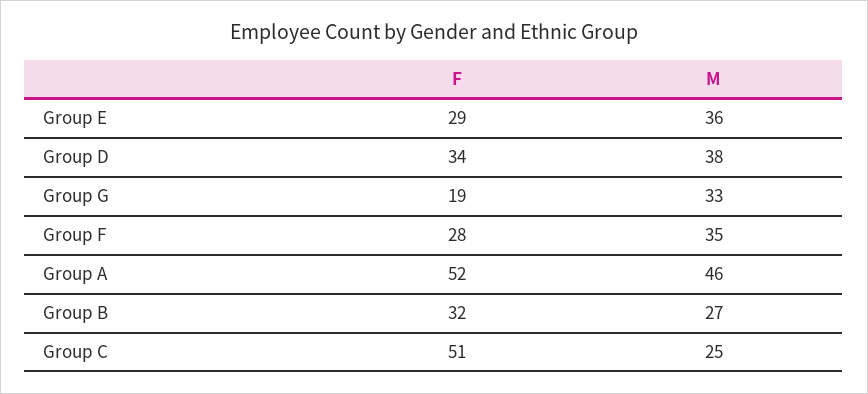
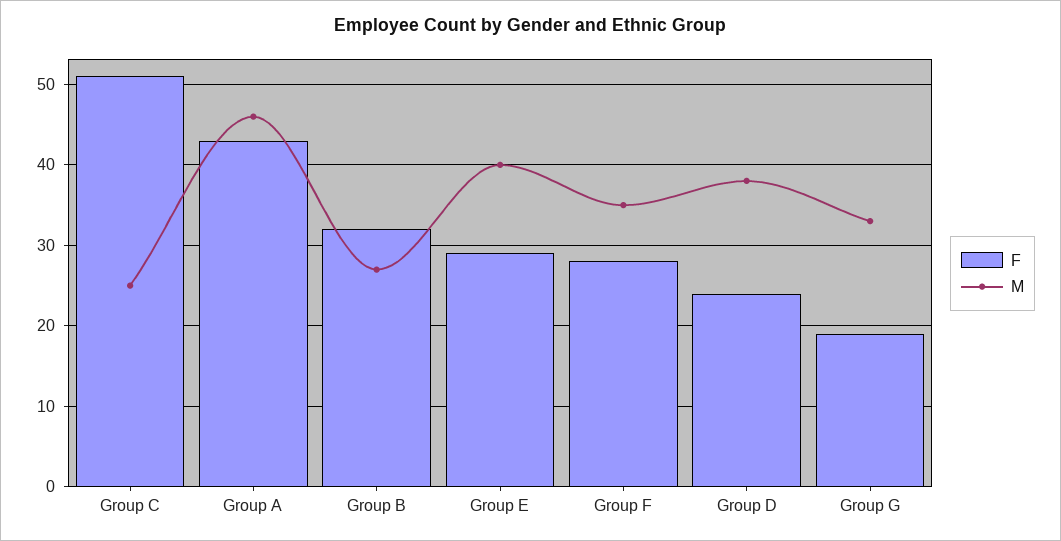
M, Group E: 36 -> 40
F, Group D: 34 -> 24
F, Group A: 52 -> 43

